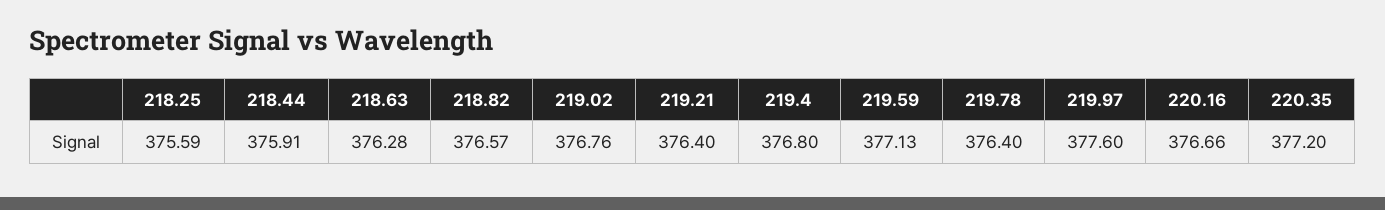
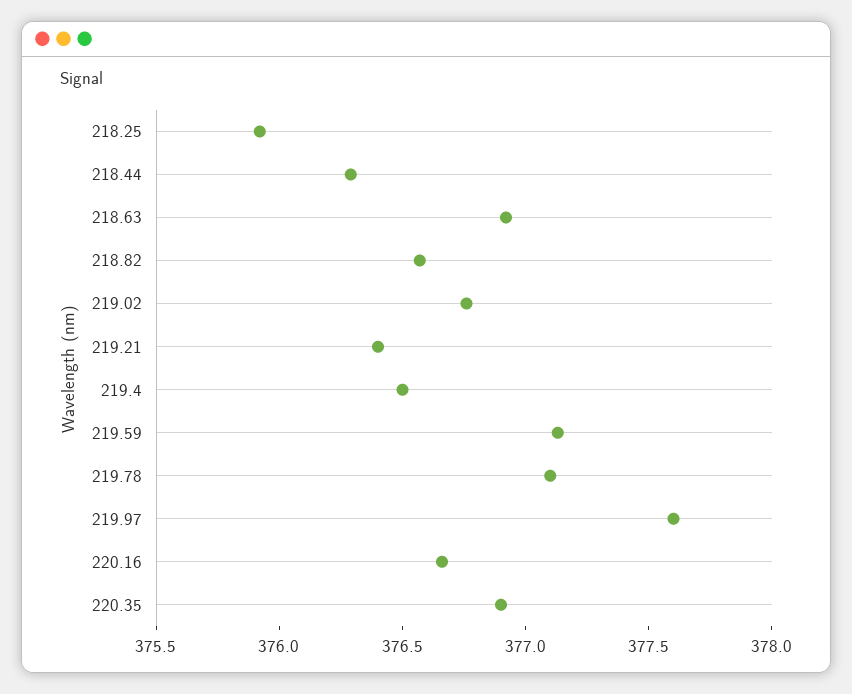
218.25: 375.59 -> 375.9
218.44: 375.91 -> 376.3
218.63: 376.28 -> 376.9
219.4: 376.8 -> 376.5
219.78: 376.4 -> 377.1
220.35: 377.2 -> 376.9

